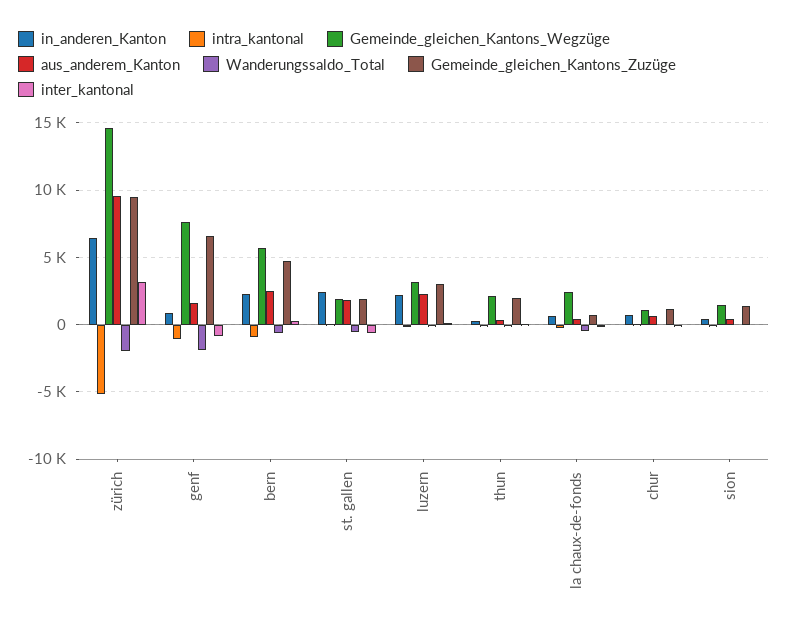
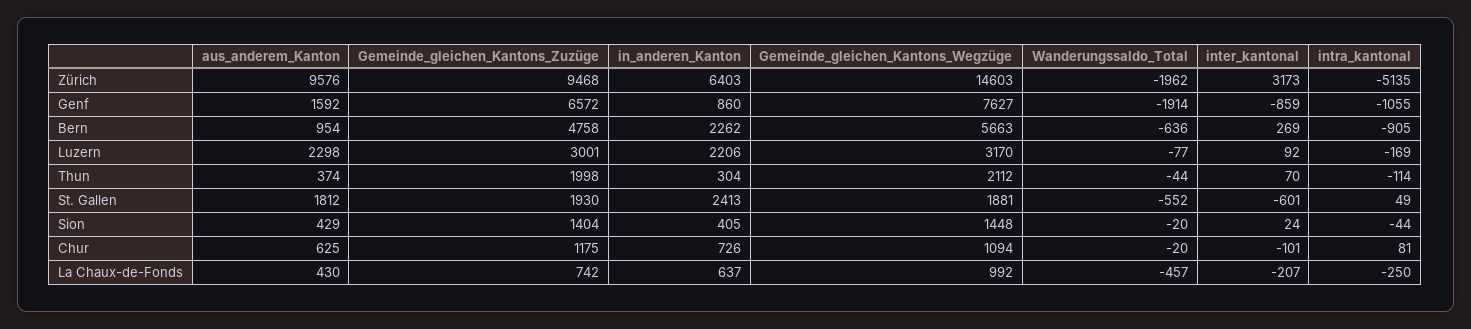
aus_anderem_Kanton, bern: 2500 -> 954
Gemeinde_gleichen_Kantons_Wegzüge, la chaux-de-fonds: 2500 -> 992

